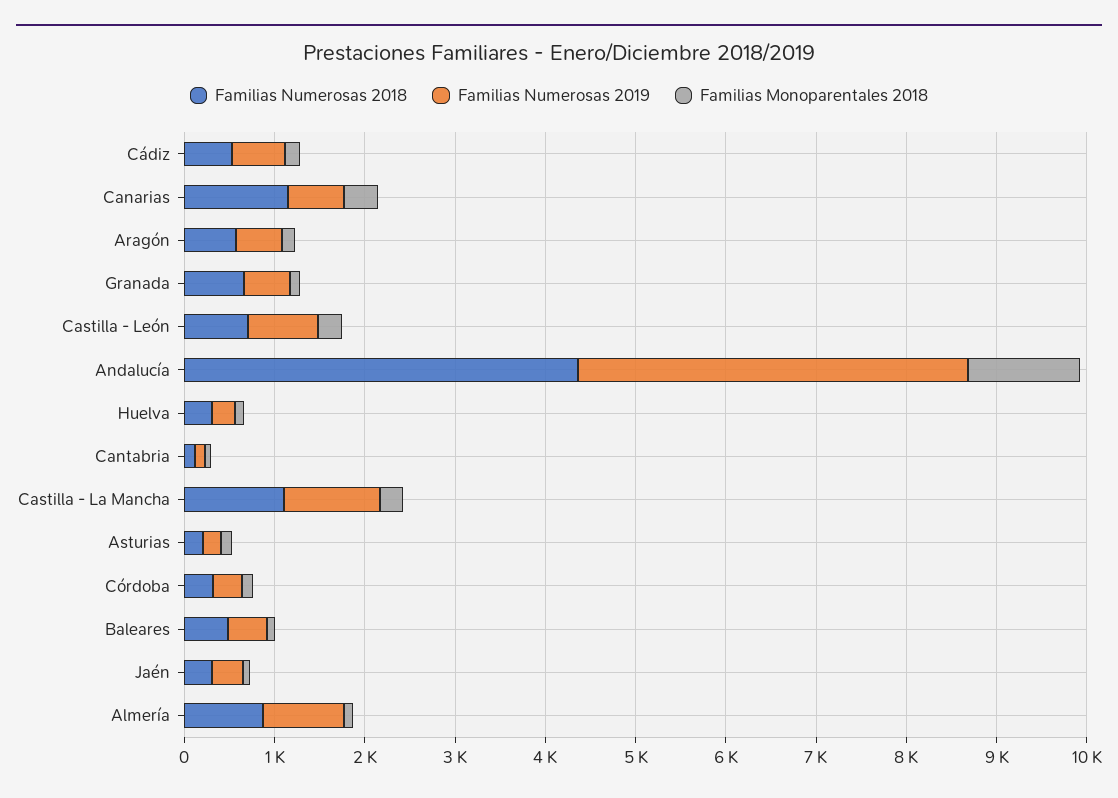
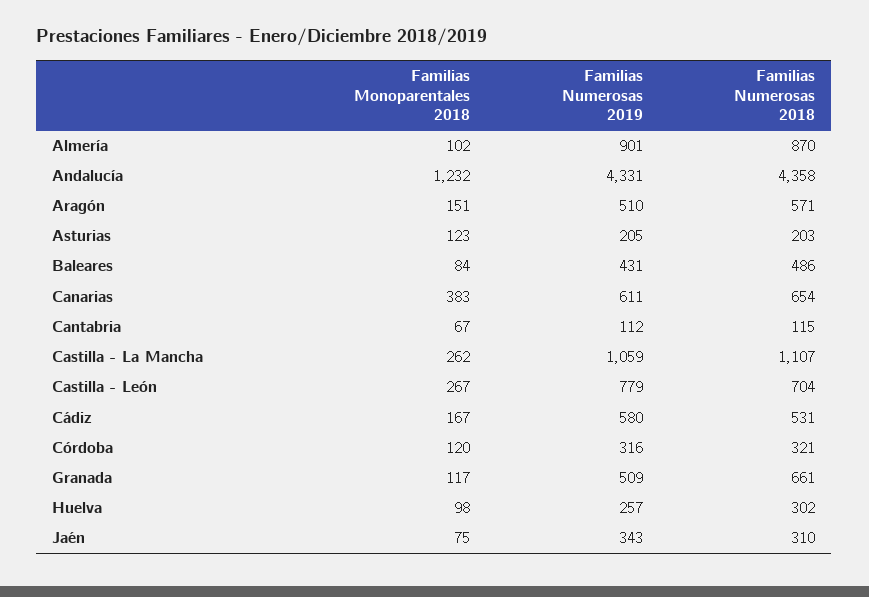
Familias Numerosas 2018, Canarias: 1200 -> 654

